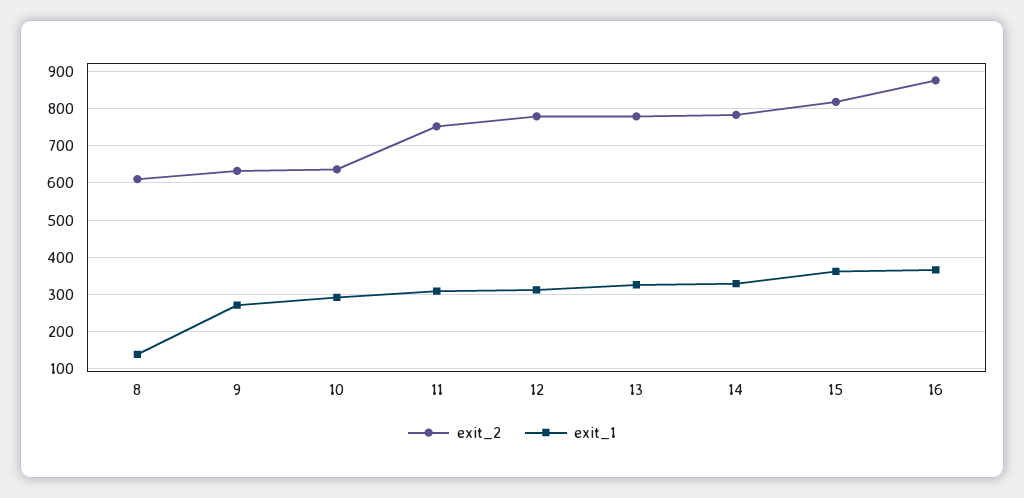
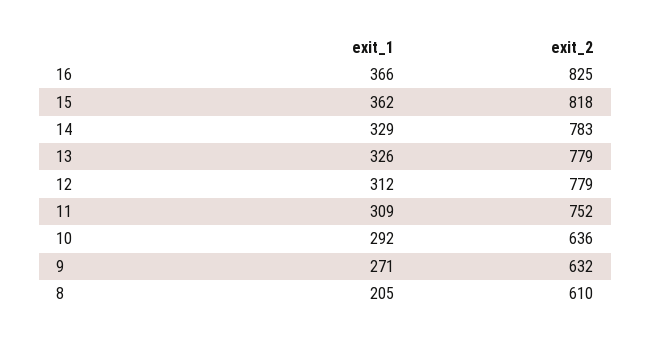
exit_1, 8: 140 -> 205
exit_2, 16: 880 -> 825

